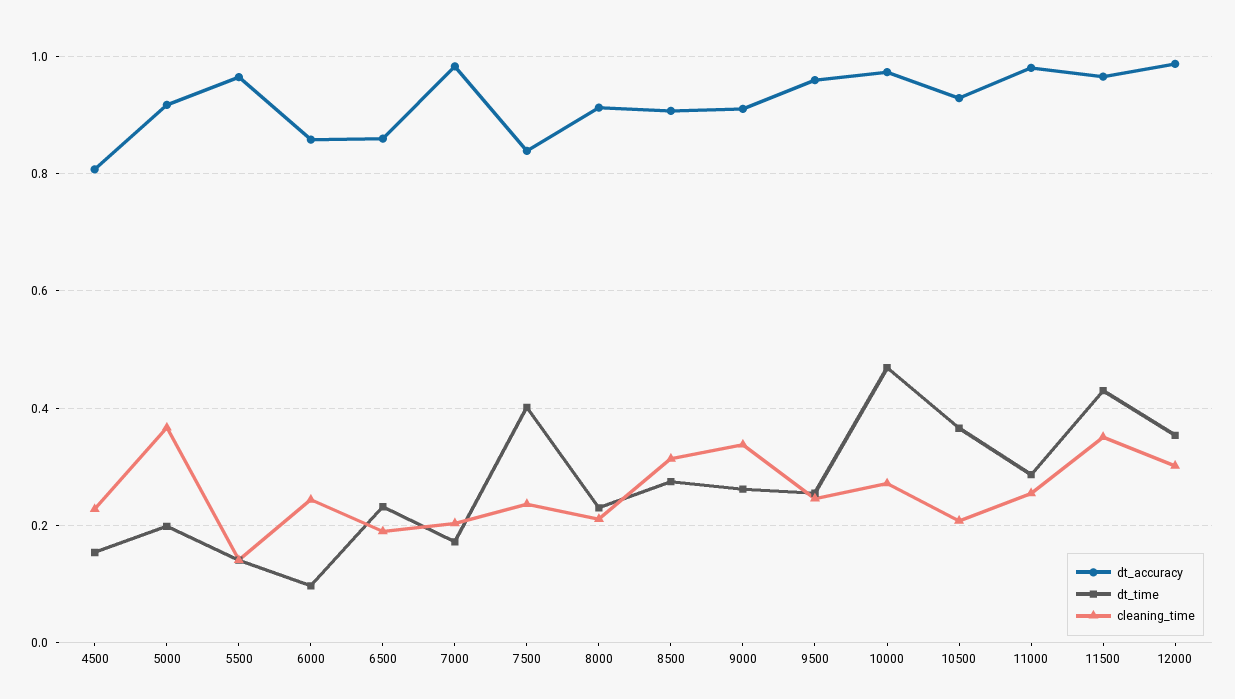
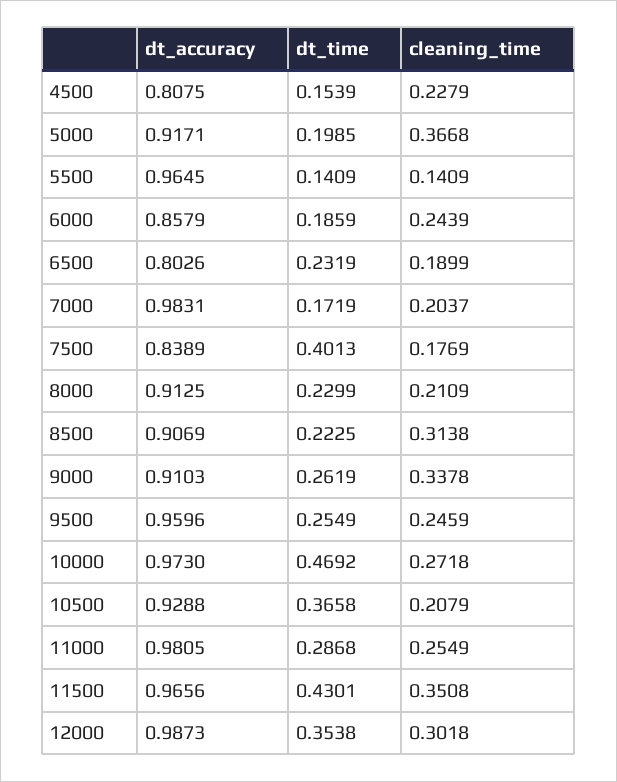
dt_time, 6000: 0.1 -> 0.1859
dt_accuracy, 6500: 0.86 -> 0.8026
cleaning_time, 7500: 0.24 -> 0.1769
dt_time, 8500: 0.28 -> 0.2225

